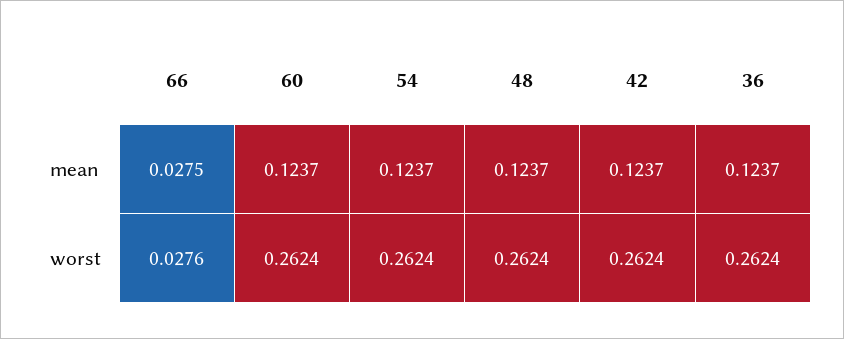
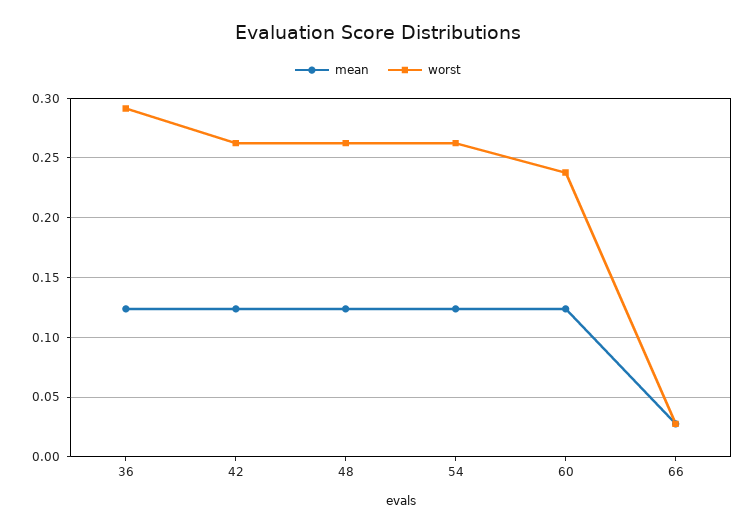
worst, 60: 0.2624 -> 0.24
worst, 36: 0.2624 -> 0.29

